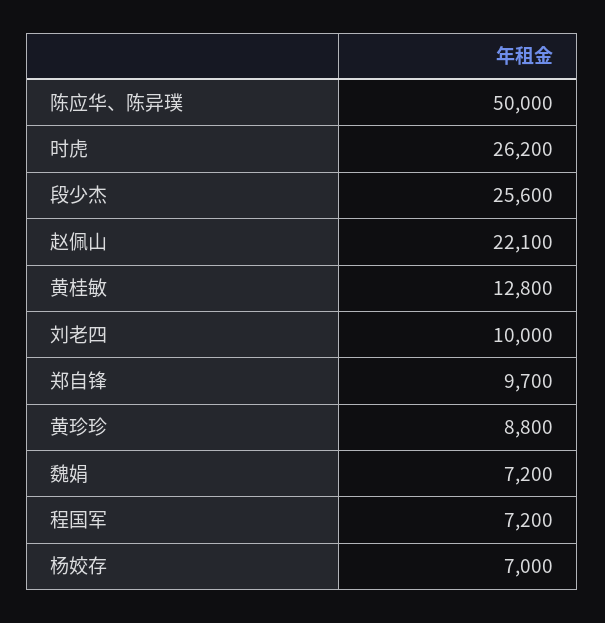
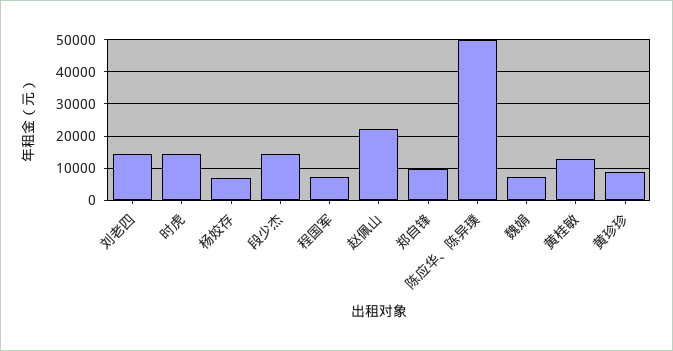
时虎: 26200 -> 14000
段少杰: 25600 -> 14000
刘老四: 10000 -> 14000

